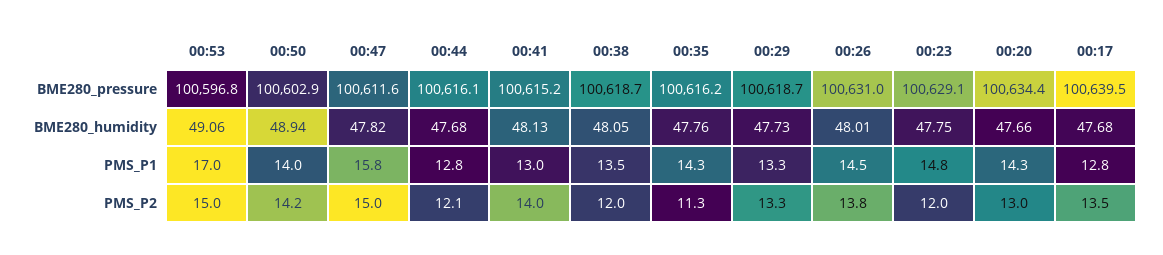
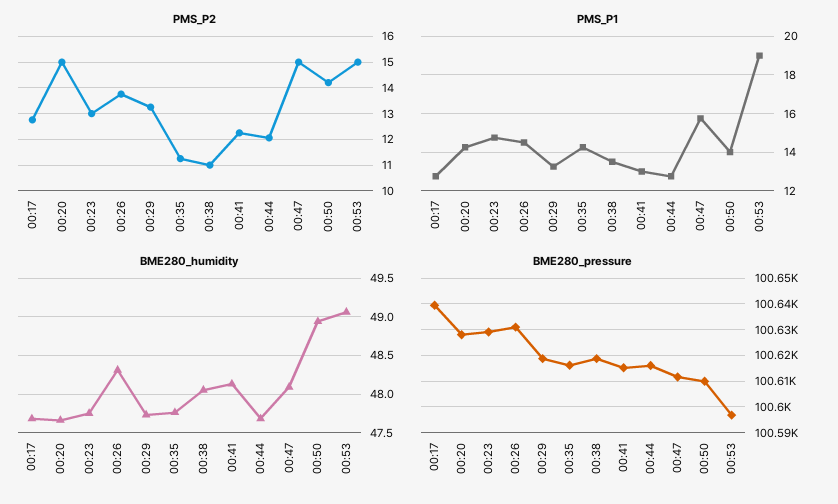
BME280_pressure, 00:50: 100602.9 -> 100610
BME280_pressure, 00:20: 100634.4 -> 100627.5
BME280_humidity, 00:47: 47.82 -> 48.1
BME280_humidity, 00:26: 48.01 -> 48.3
PMS_P1, 00:53: 17 -> 19
PMS_P2, 00:41: 14 -> 12.25
PMS_P2, 00:38: 12 -> 11
PMS_P2, 00:23: 12 -> 13
PMS_P2, 00:20: 13 -> 15
PMS_P2, 00:17: 13.5 -> 12.75

